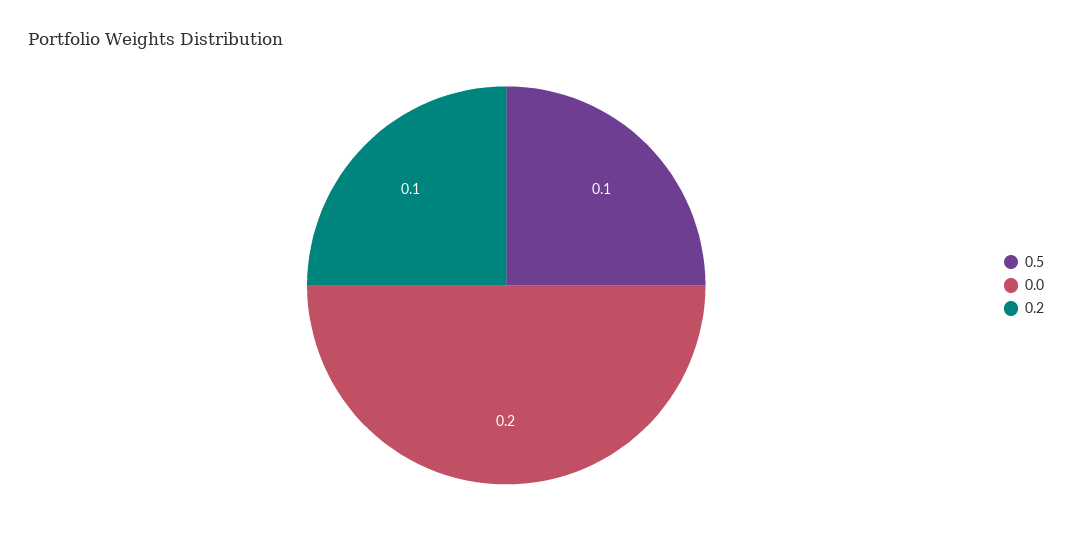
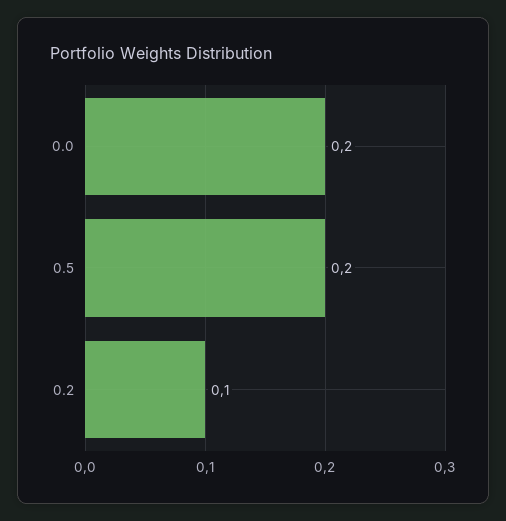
0.5: 0.1 -> 0.2

